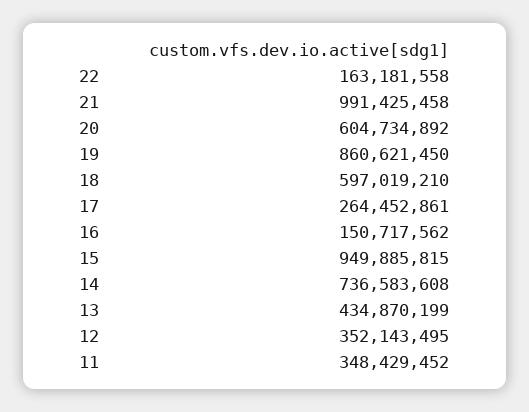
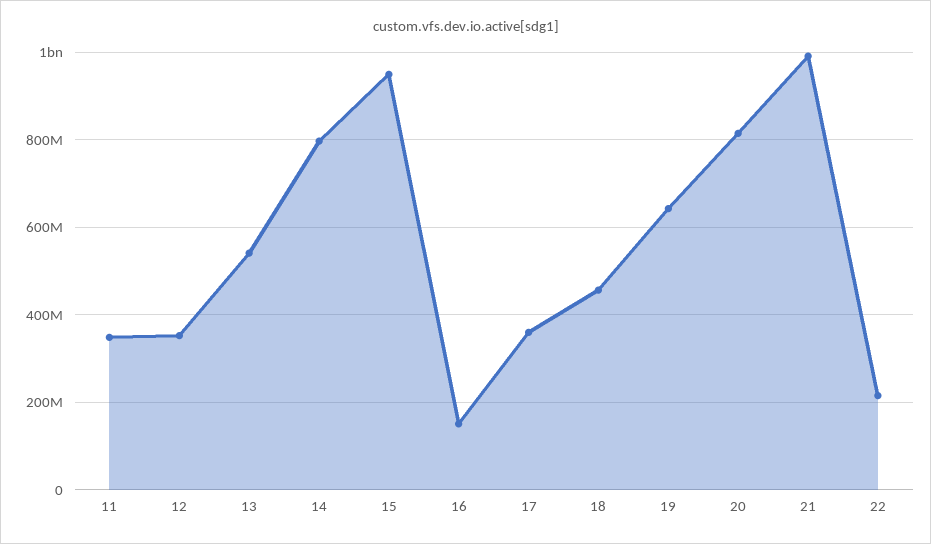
22: 163181558 -> 220000000
20: 604734892 -> 820000000
19: 860621450 -> 640000000
18: 597019210 -> 460000000
17: 264452861 -> 360000000
14: 736583608 -> 800000000
13: 434870199 -> 540000000

